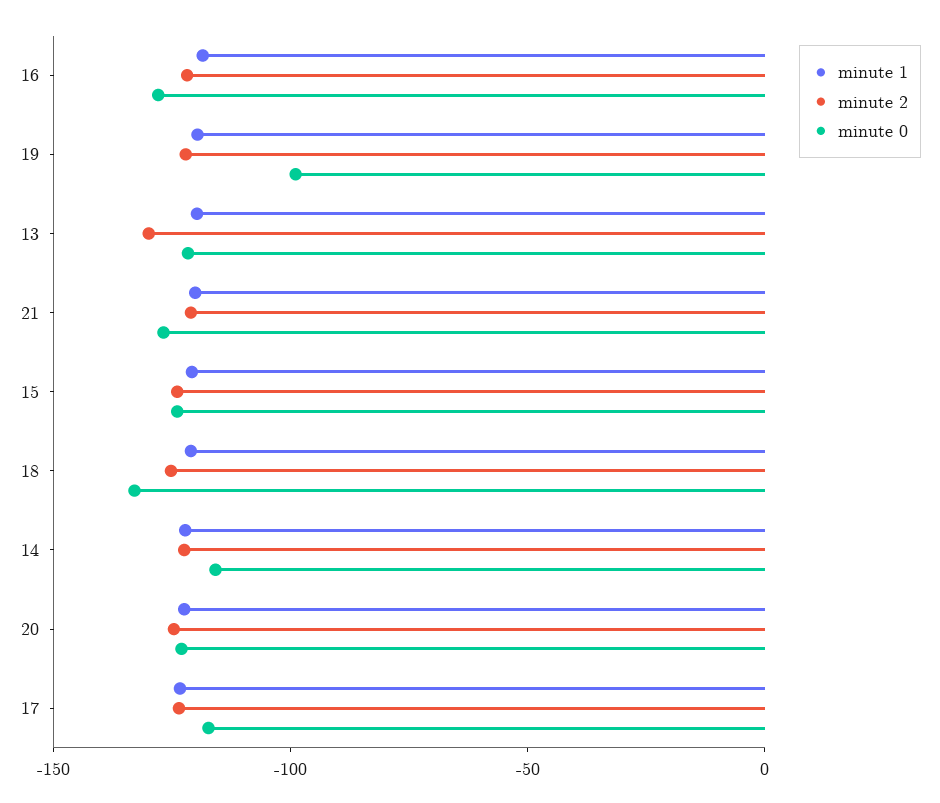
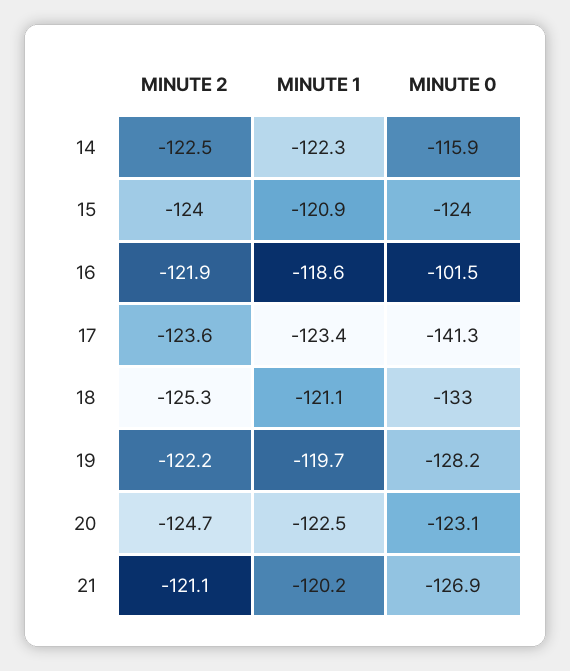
minute 0, 16: -130 -> -101.5
minute 0, 19: -100 -> -128.2
minute 1, 13: -120 -> none
minute 2, 13: -130 -> none
minute 0, 13: -120 -> none
minute 0, 17: -120 -> -141.3

